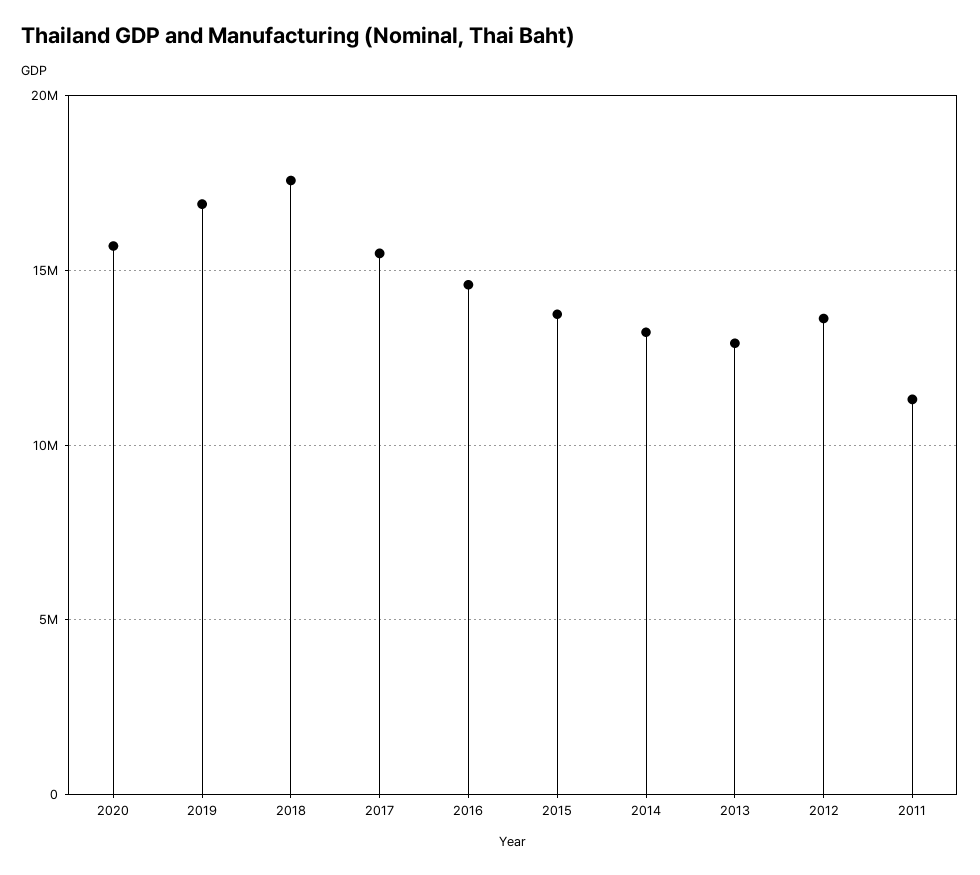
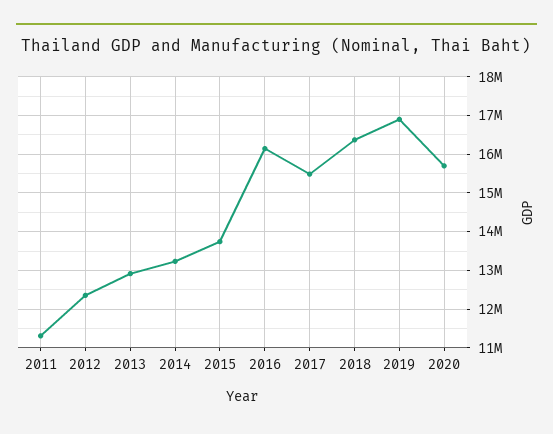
2018: 17500000 -> 16400000
2016: 14500000 -> 16200000
2012: 13500000 -> 12400000

